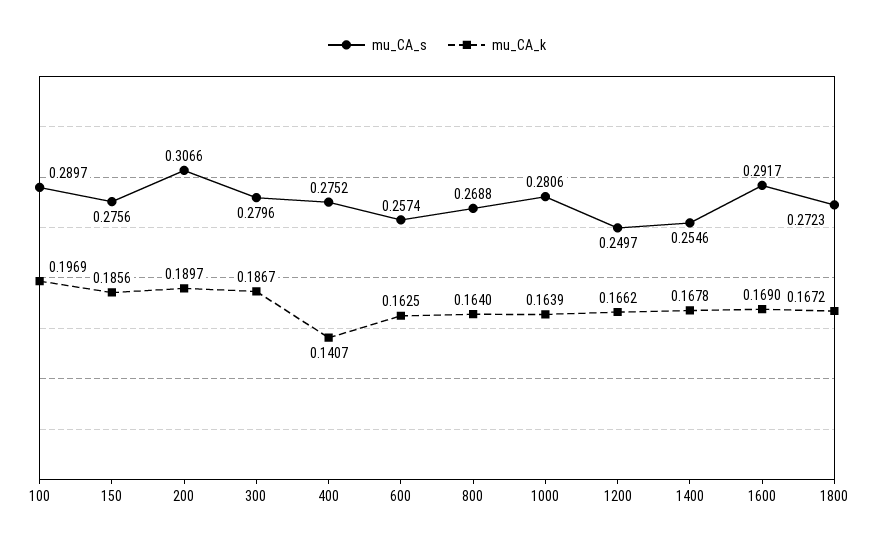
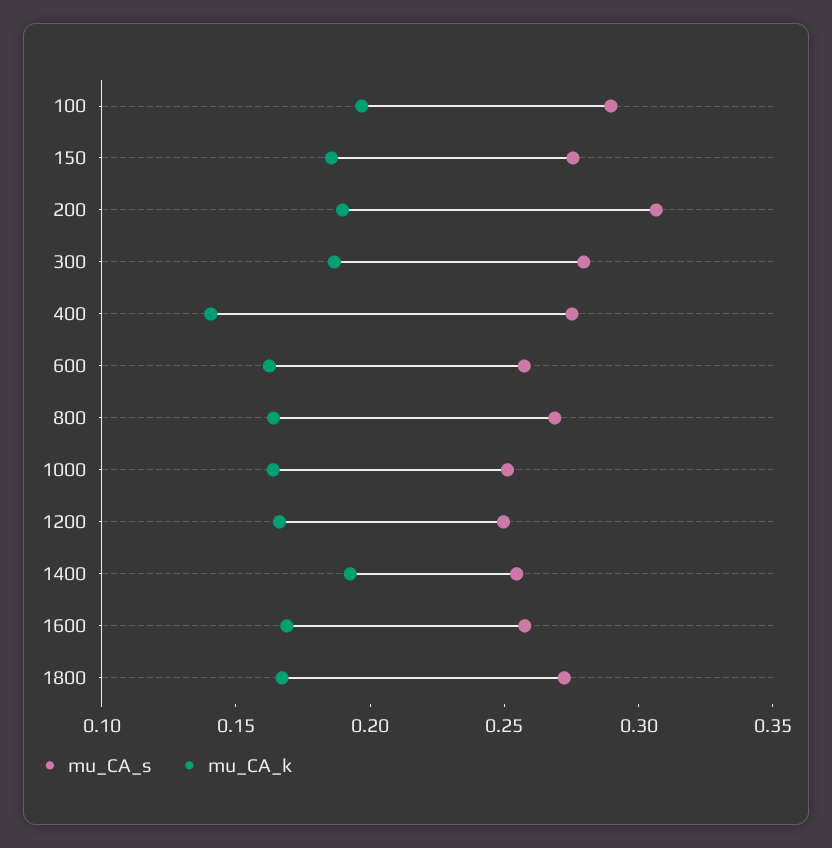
mu_CA_s, 1000: 0.2806 -> 0.25
mu_CA_k, 1400: 0.1678 -> 0.19
mu_CA_s, 1600: 0.2917 -> 0.26

